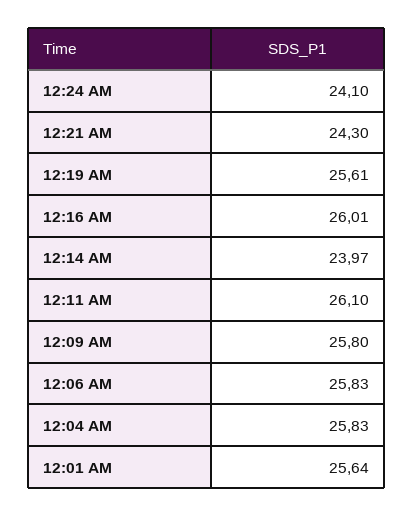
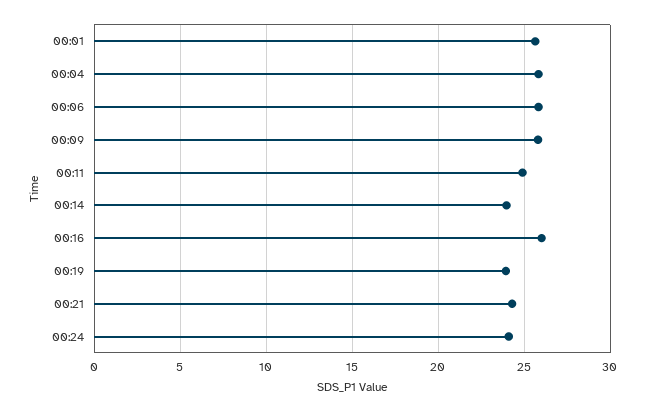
12:19 AM: 25.61 -> 24
12:11 AM: 26.1 -> 25

